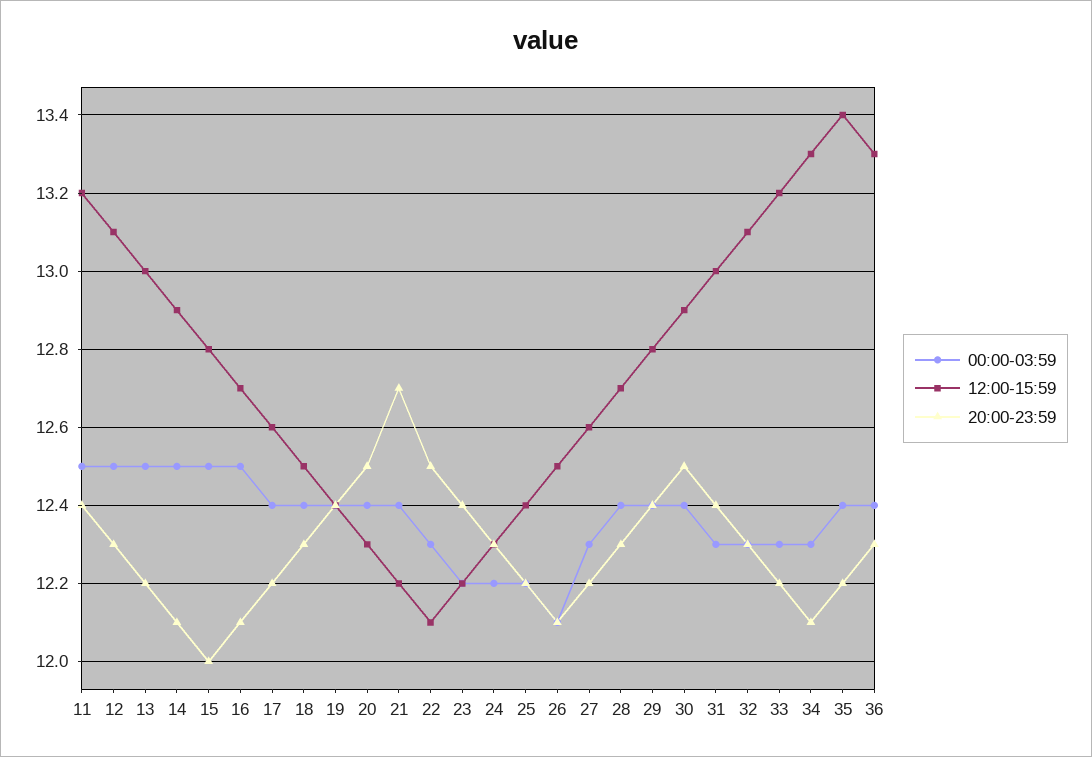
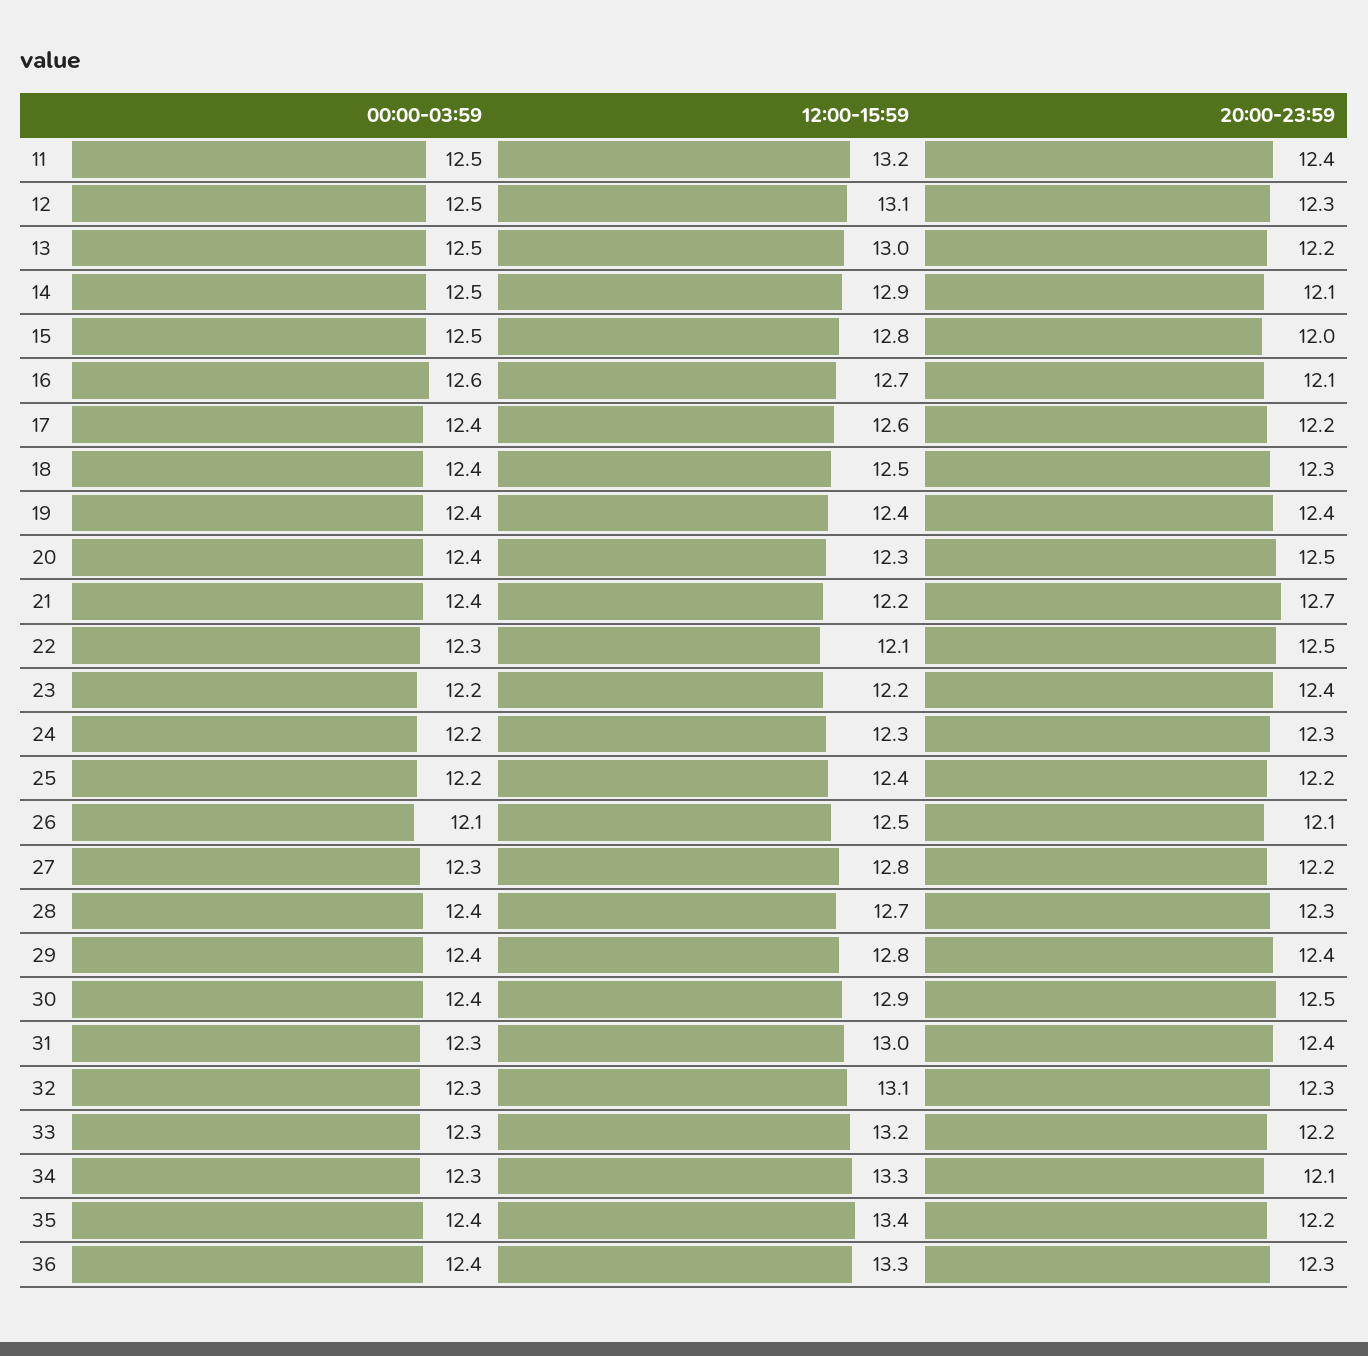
00:00-03:59, 16: 12.5 -> 12.6
12:00-15:59, 27: 12.6 -> 12.8

